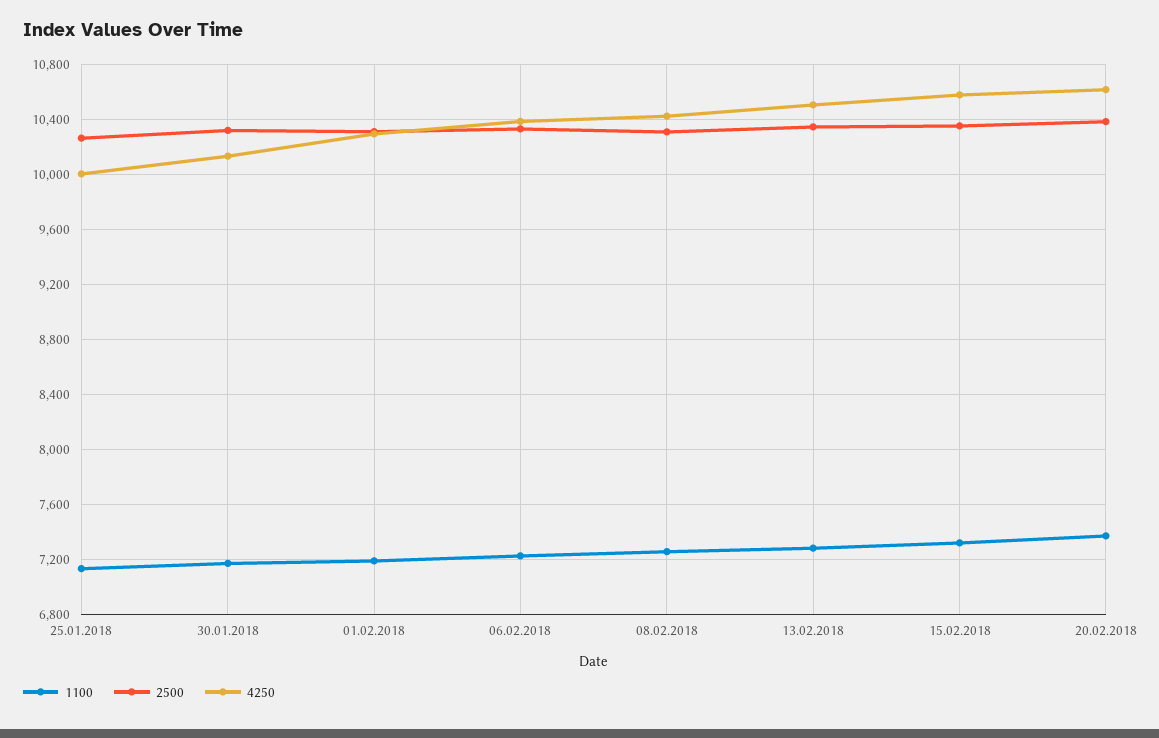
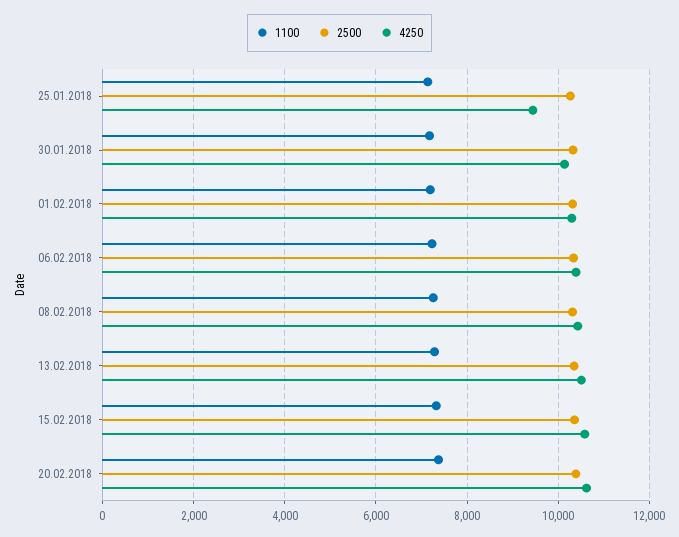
4250, 25.01.2018: 10000 -> 9400

